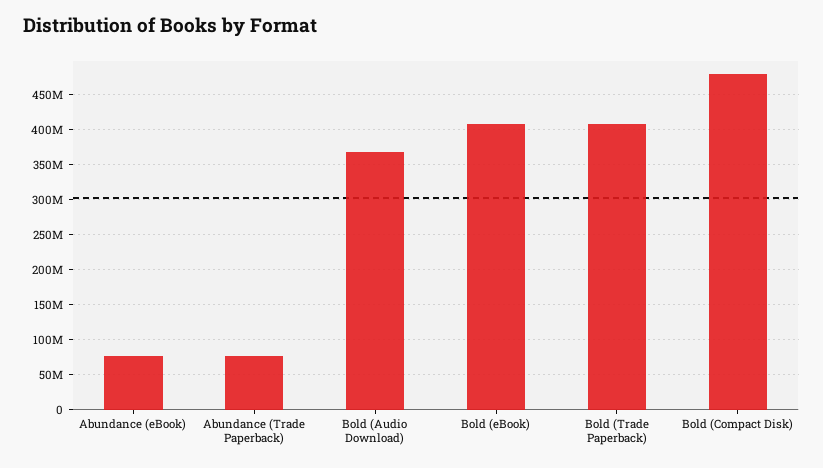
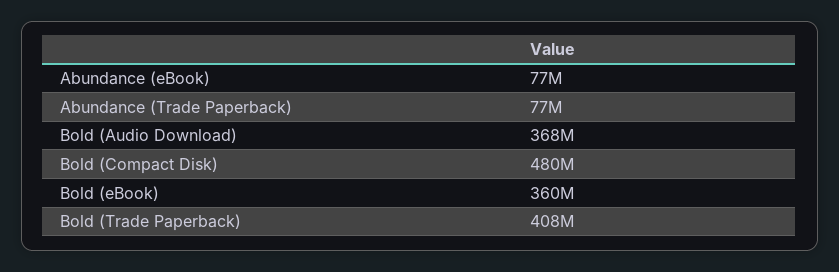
Bold (eBook): 410000000 -> 360000000

